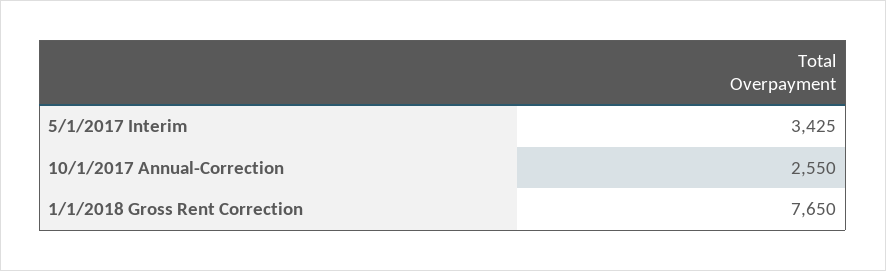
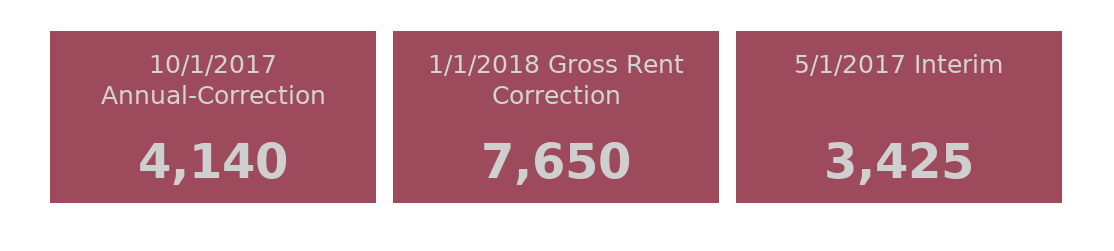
10/1/2017 Annual-Correction: 2550 -> 4140

